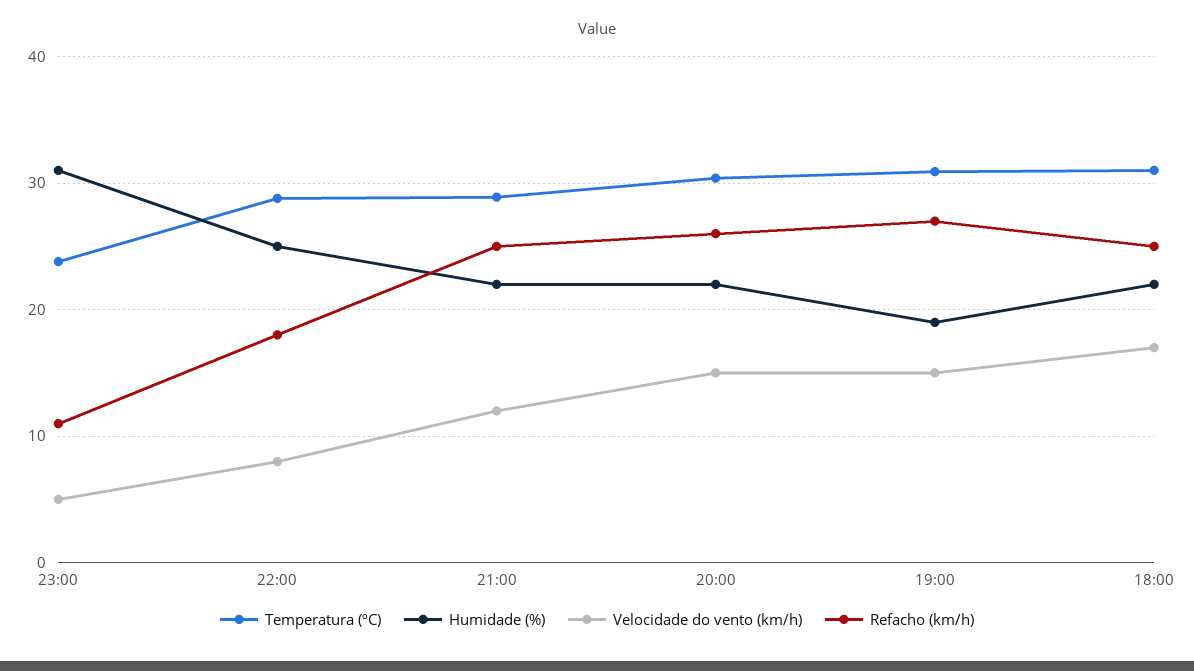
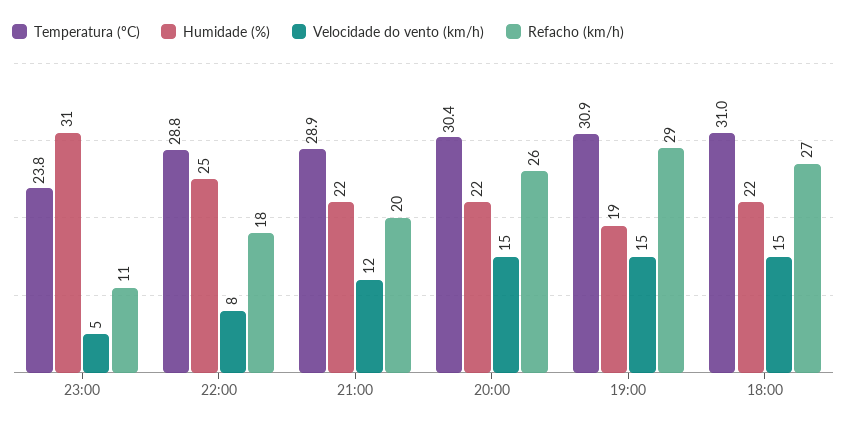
Refacho (km/h), 21:00: 25 -> 20
Refacho (km/h), 19:00: 27 -> 29
Velocidade do vento (km/h), 18:00: 17 -> 15
Refacho (km/h), 18:00: 25 -> 27

